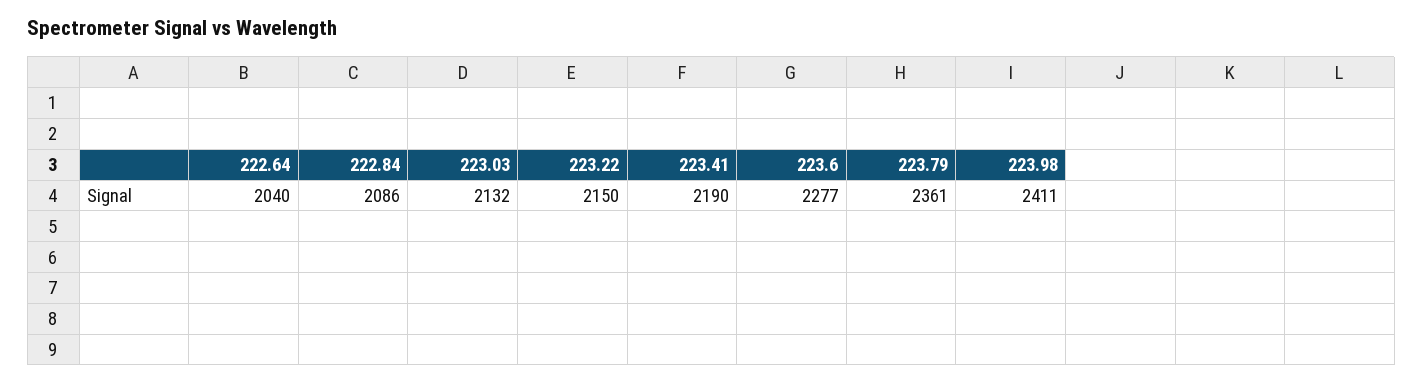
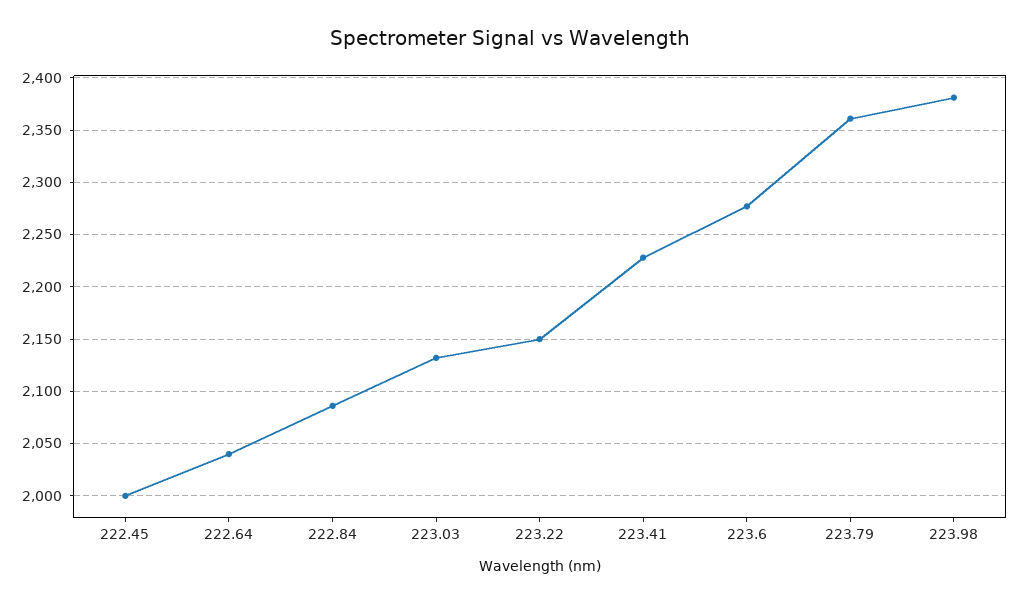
223.41: 2190 -> 2230
223.98: 2411 -> 2380
222.45: none -> 2000

